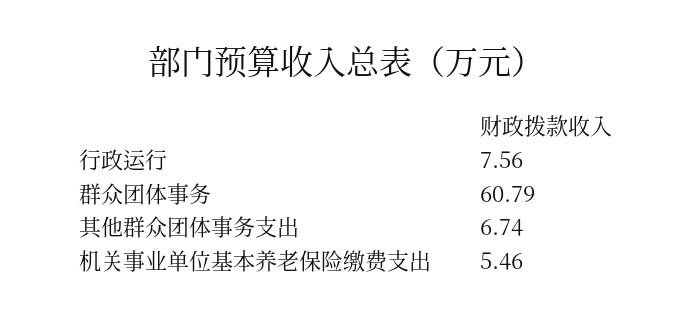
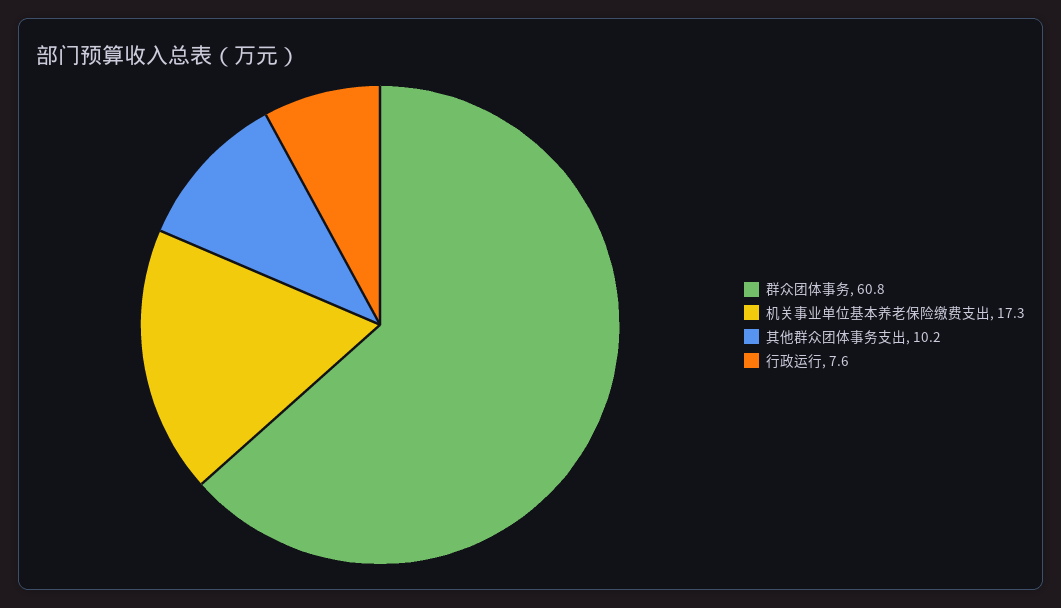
其他群众团体事务支出: 6.74 -> 10.2
机关事业单位基本养老保险缴费支出: 5.46 -> 17.3

